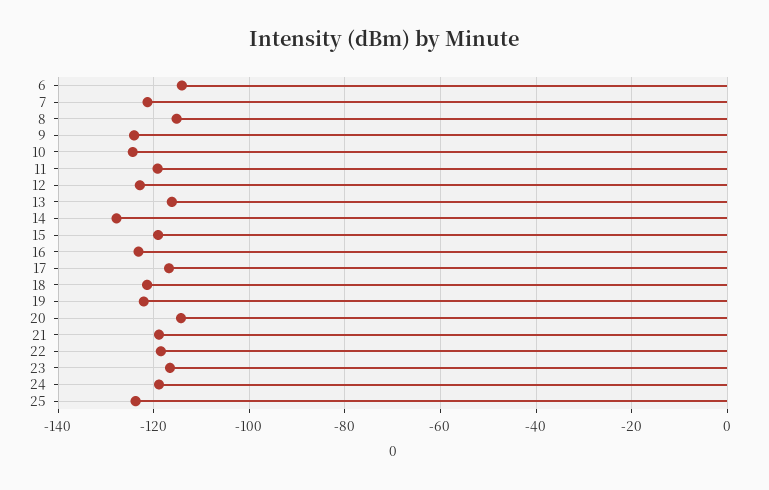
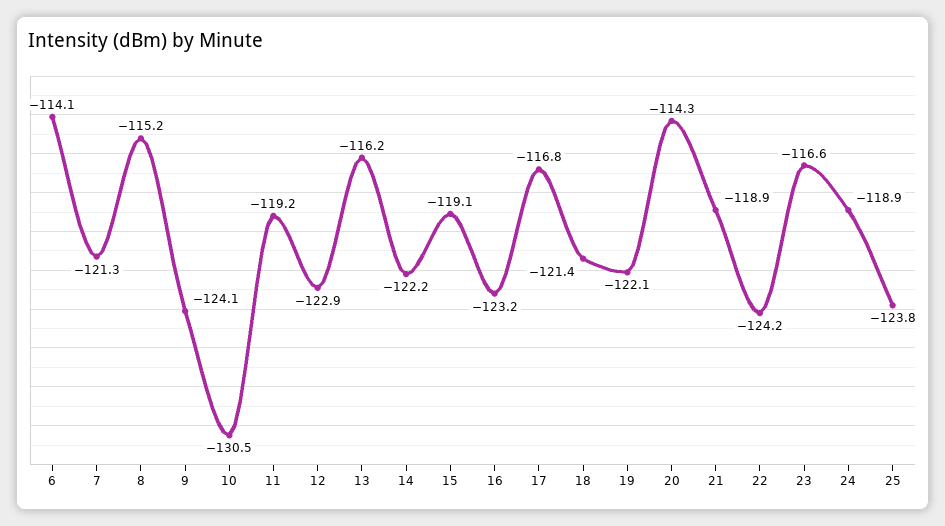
10: -124 -> -130.5
14: -128 -> -122.2
22: -118 -> -124.2

